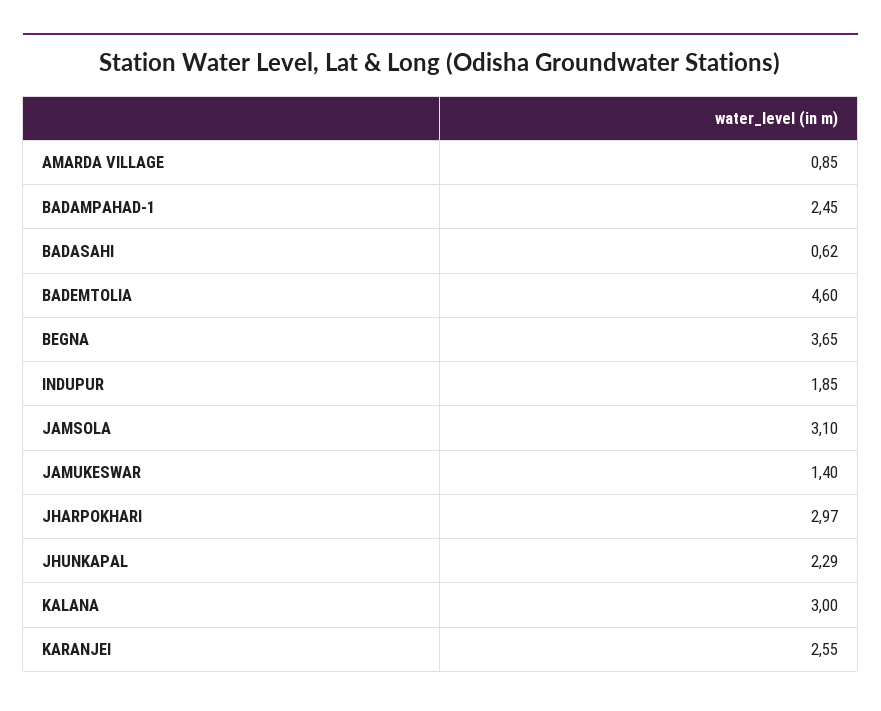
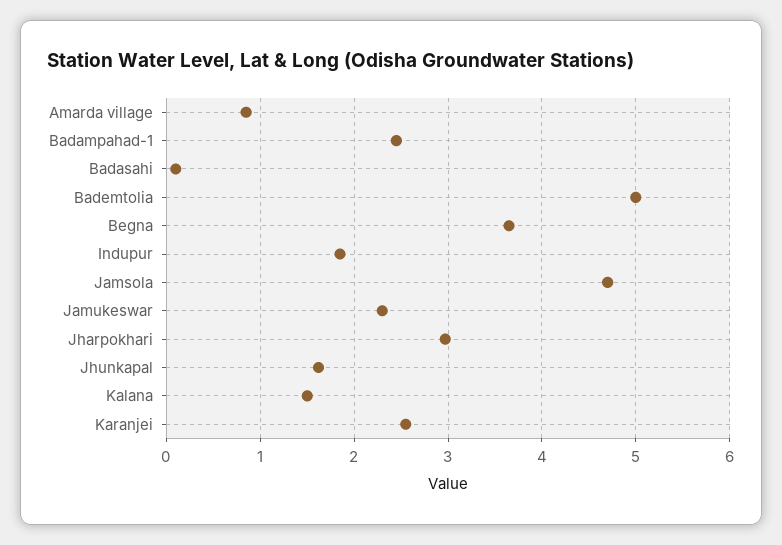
BADASAHI: 0.62 -> 0.1
BADEMTOLIA: 4.6 -> 5
JAMSOLA: 3.1 -> 4.7
JAMUKESWAR: 1.4 -> 2.3
JHUNKAPAL: 2.29 -> 1.6
KALANA: 3 -> 1.5

